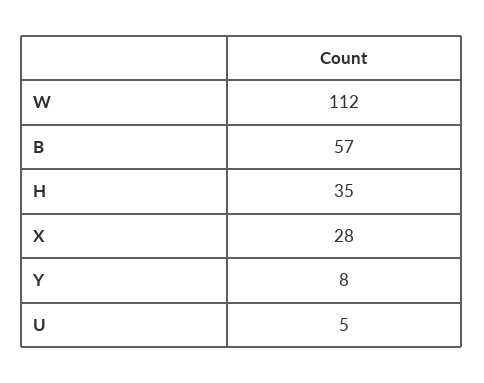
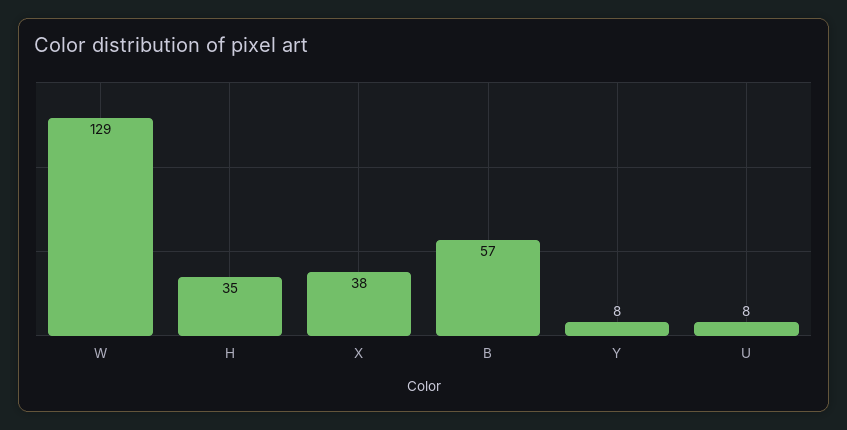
W: 112 -> 129
X: 28 -> 38
U: 5 -> 8

